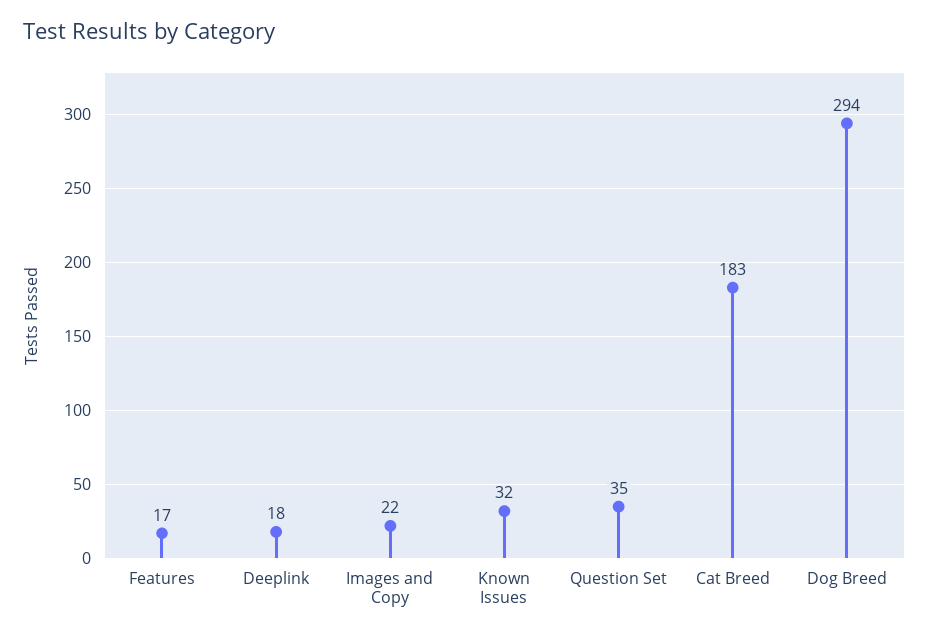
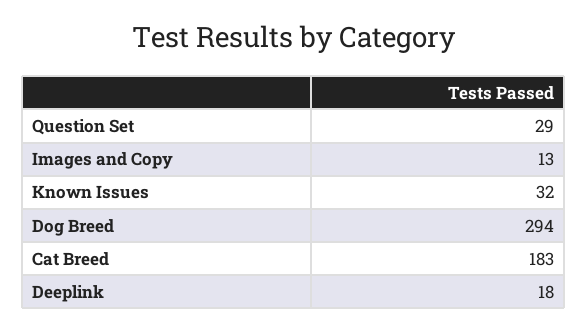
Features: 17 -> none
Images and Copy: 22 -> 13
Question Set: 35 -> 29

